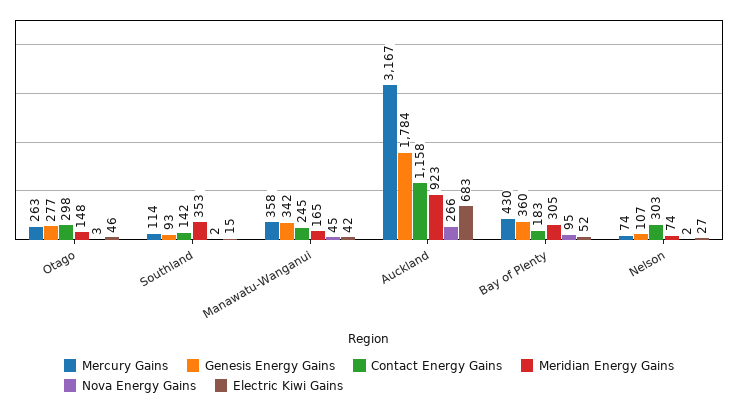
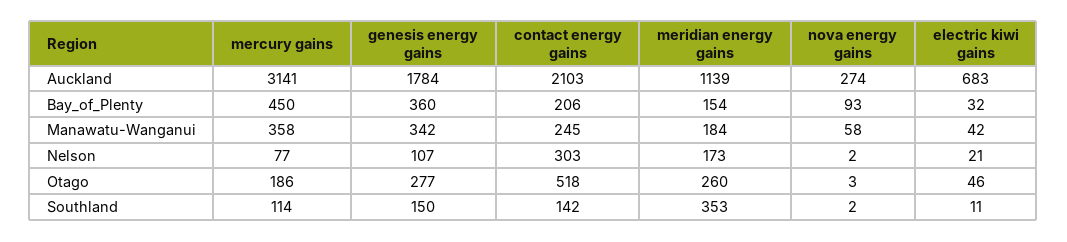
Mercury Gains, Otago: 263 -> 186
Contact Energy Gains, Otago: 298 -> 518
Meridian Energy Gains, Otago: 148 -> 260
Genesis Energy Gains, Southland: 93 -> 150
Electric Kiwi Gains, Southland: 15 -> 11
Meridian Energy Gains, Manawatu-Wanganui: 165 -> 184
Nova Energy Gains, Manawatu-Wanganui: 45 -> 58
Mercury Gains, Auckland: 3167 -> 3141
Contact Energy Gains, Auckland: 1158 -> 2103
Meridian Energy Gains, Auckland: 923 -> 1139
Nova Energy Gains, Auckland: 266 -> 274
Mercury Gains, Bay of Plenty: 430 -> 450
Contact Energy Gains, Bay of Plenty: 183 -> 206
Meridian Energy Gains, Bay of Plenty: 305 -> 154
Nova Energy Gains, Bay of Plenty: 95 -> 93
Electric Kiwi Gains, Bay of Plenty: 52 -> 32
Mercury Gains, Nelson: 74 -> 77
Meridian Energy Gains, Nelson: 74 -> 173
Electric Kiwi Gains, Nelson: 27 -> 21

